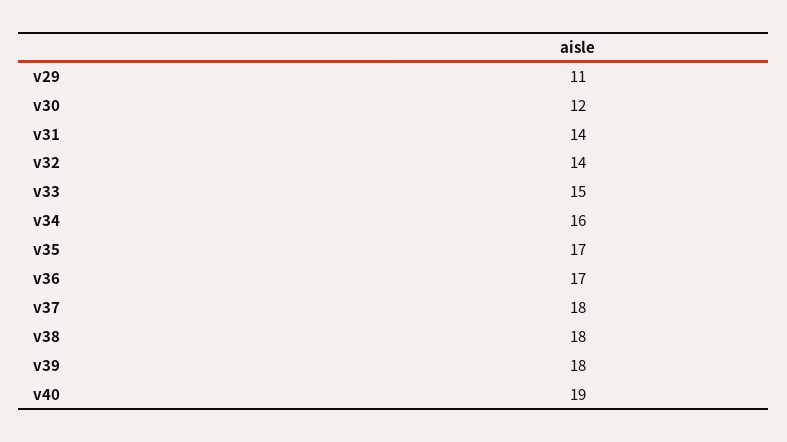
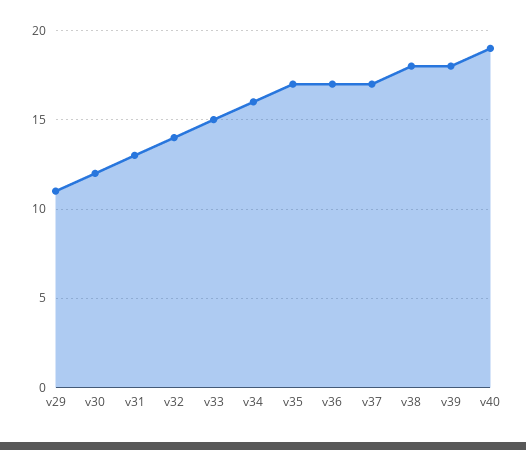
v31: 14 -> 13
v37: 18 -> 17

